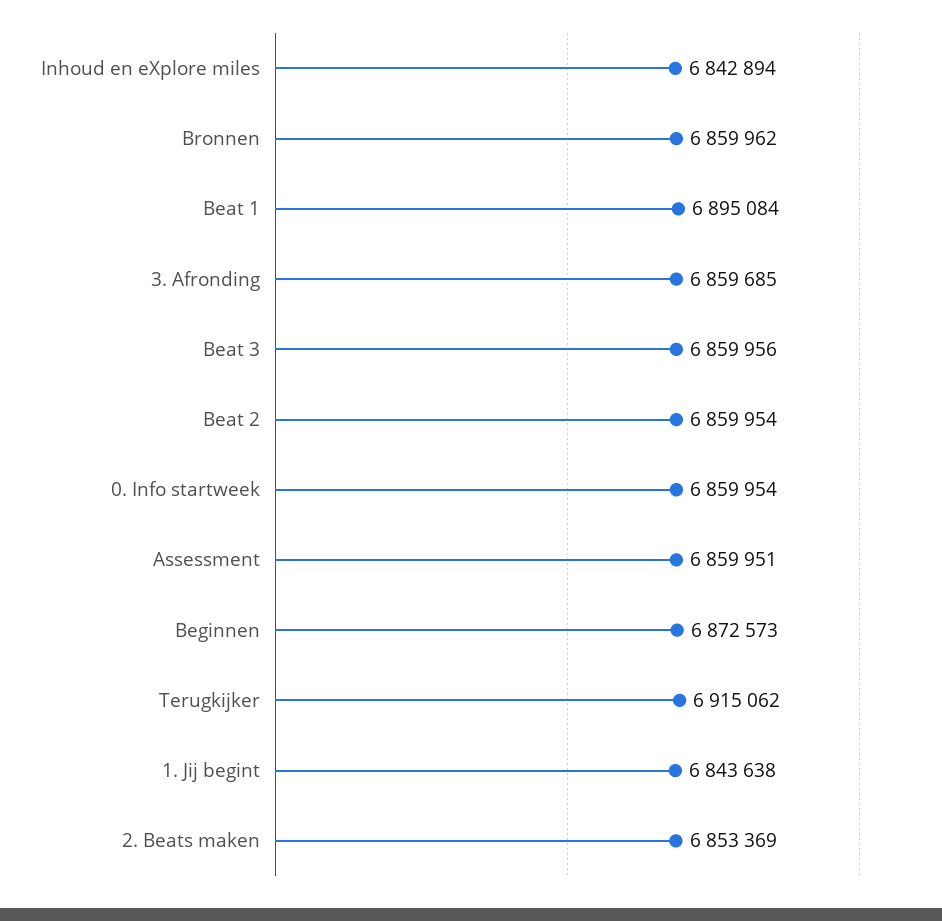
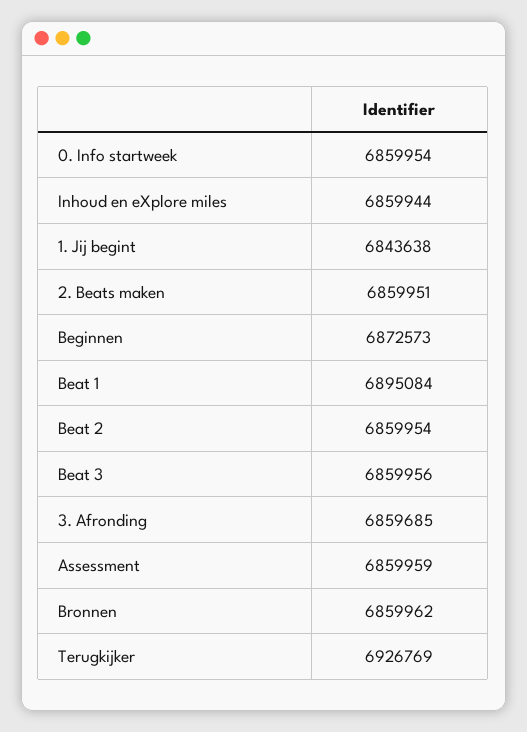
Inhoud en eXplore miles: 6842894 -> 6859944
Assessment: 6859951 -> 6859959
Terugkijker: 6915062 -> 6926769
2. Beats maken: 6853369 -> 6859951

